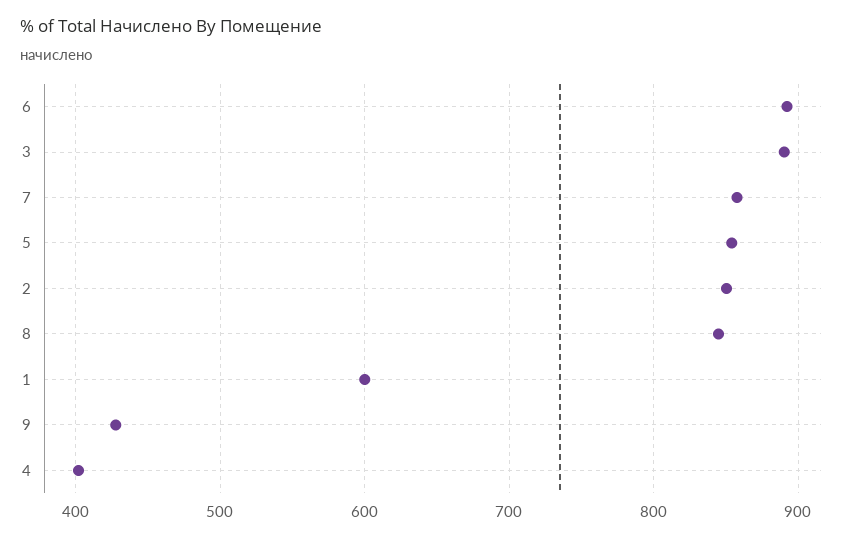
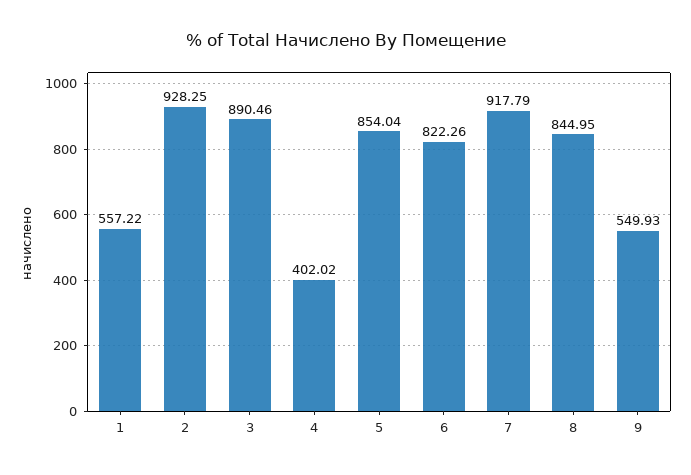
6: 890 -> 822.26
7: 860 -> 917.79
2: 850 -> 928.25
1: 600 -> 557.22
9: 430 -> 549.93

